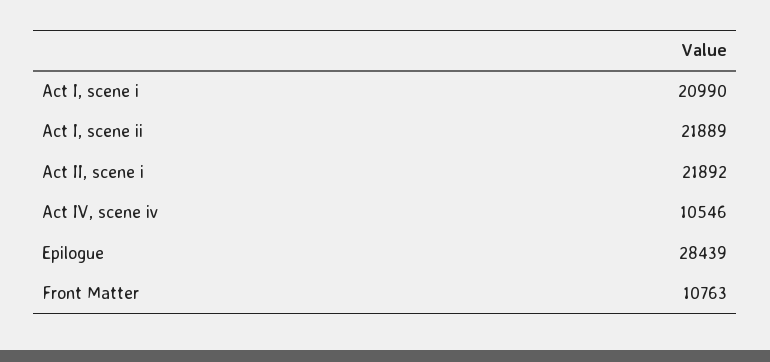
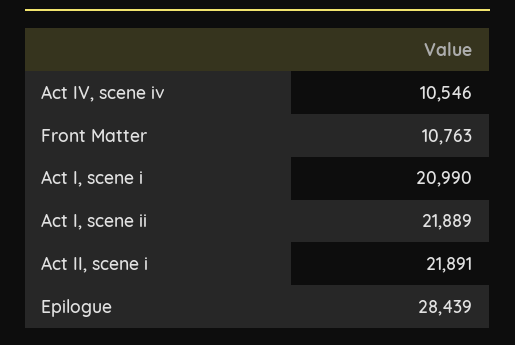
Act II, scene i: 21892 -> 21891

